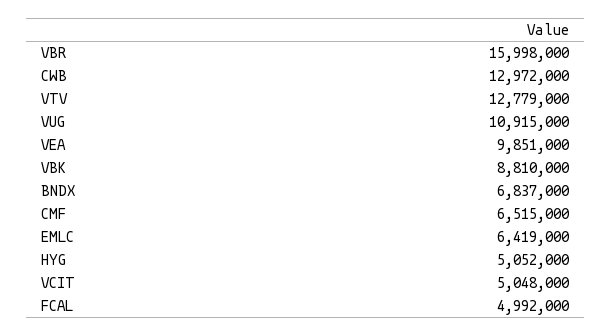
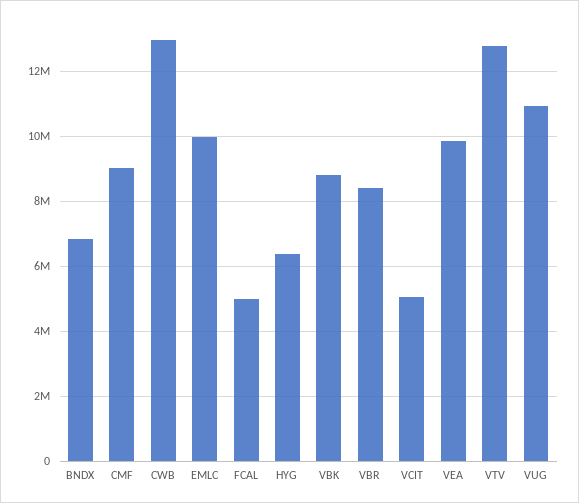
VBR: 15998000 -> 8400000
CMF: 6515000 -> 9000000
EMLC: 6419000 -> 10000000
HYG: 5052000 -> 6400000

